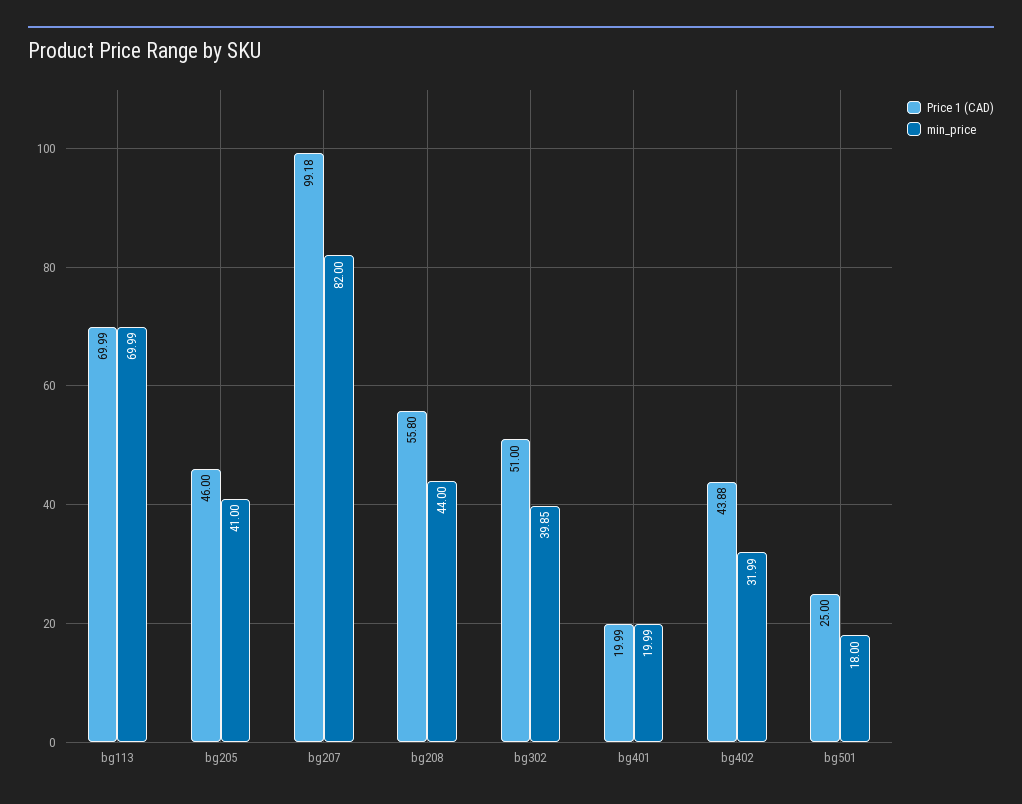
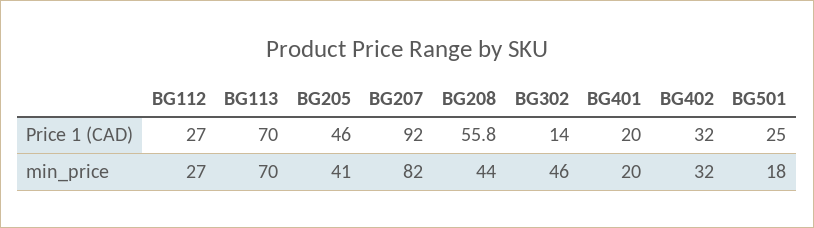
Price 1 (CAD), bg207: 99.18 -> 92
Price 1 (CAD), bg302: 51 -> 14
min_price, bg302: 39.85 -> 46
Price 1 (CAD), bg402: 43.88 -> 32
Price 1 (CAD), BG112: none -> 27
min_price, BG112: none -> 27

